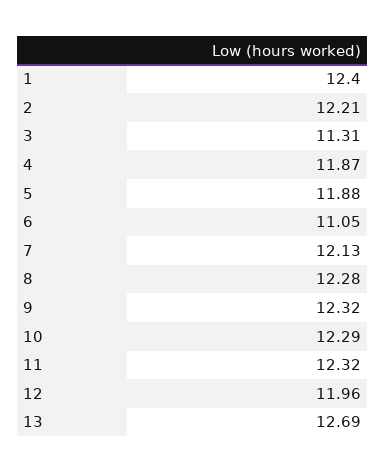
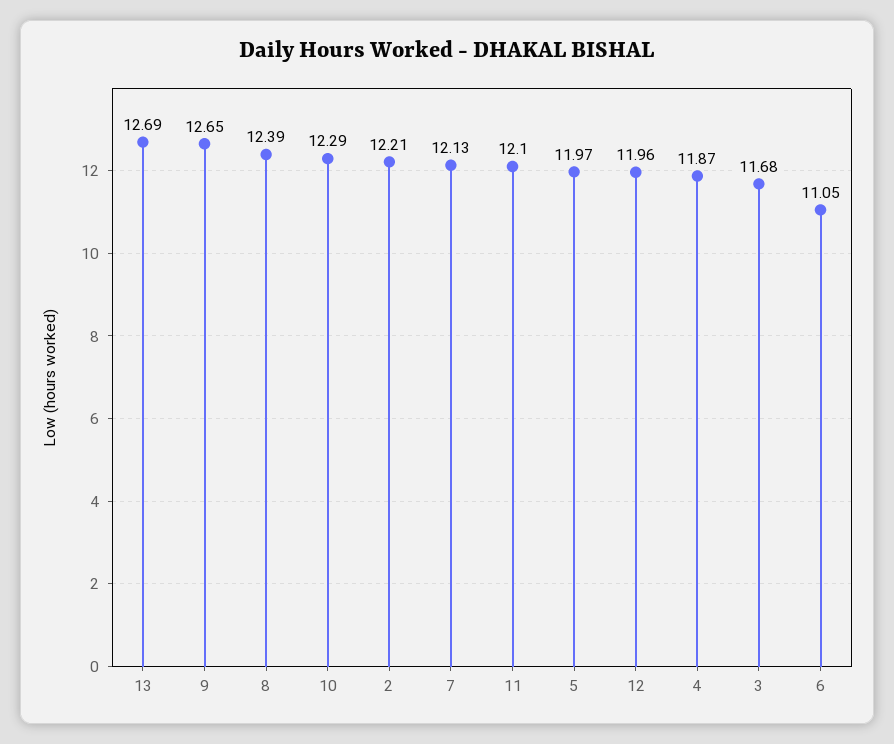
1: 12.4 -> none
3: 11.31 -> 11.68
5: 11.88 -> 11.97
8: 12.28 -> 12.39
9: 12.32 -> 12.65
11: 12.32 -> 12.1

